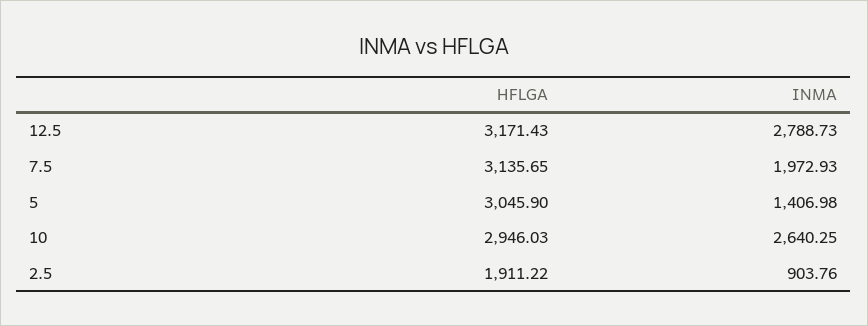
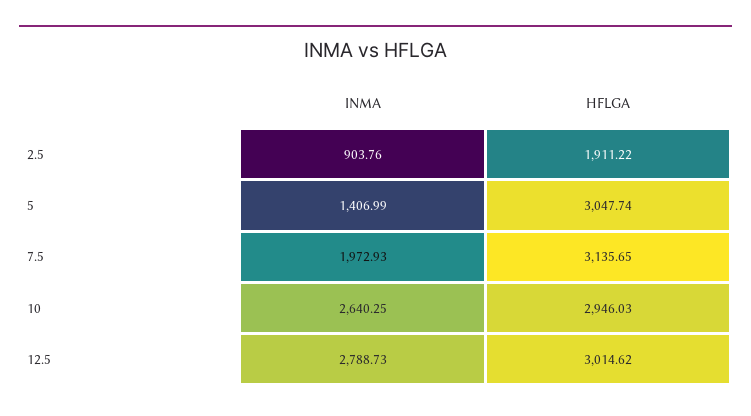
HFLGA, 12.5: 3171.43 -> 3014.62
HFLGA, 5: 3045.9 -> 3047.74
INMA, 5: 1406.98 -> 1406.99

